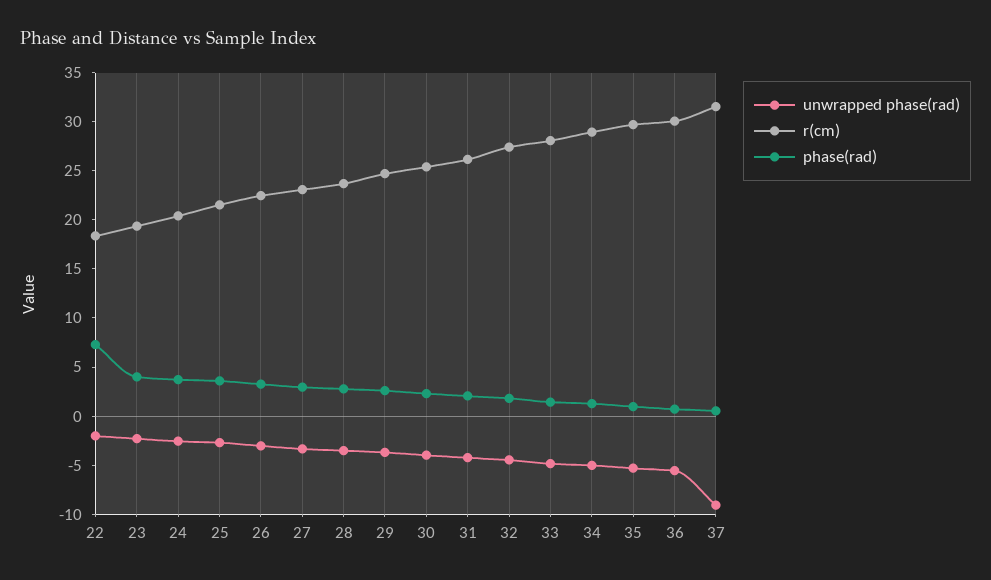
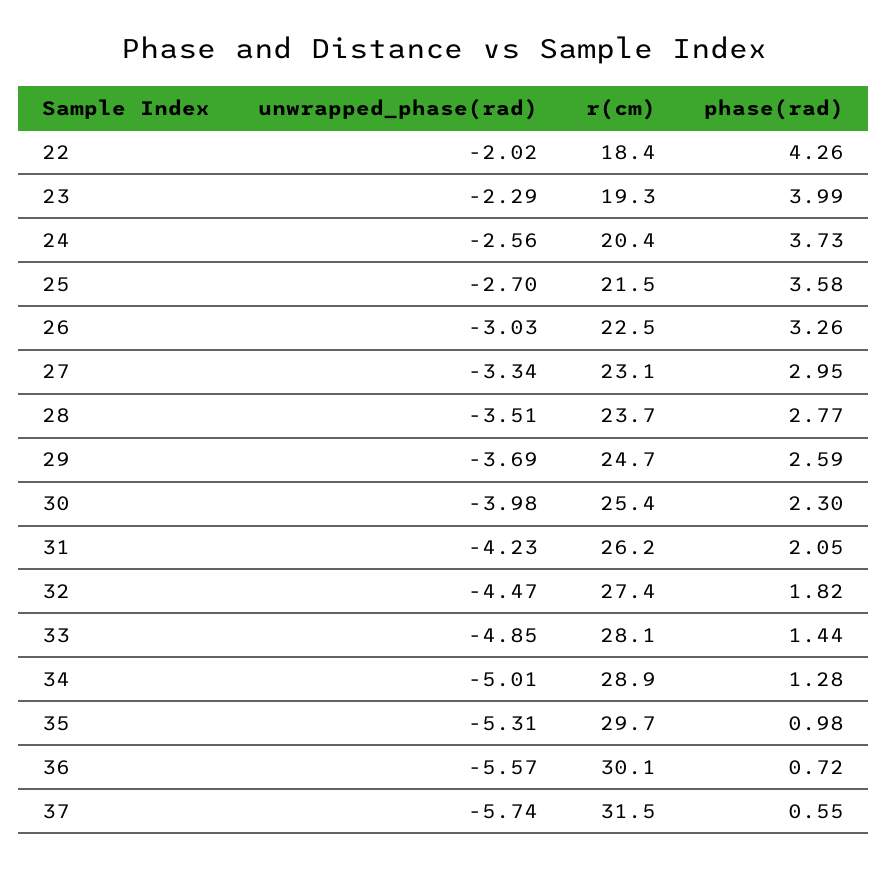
phase(rad), 22: 7 -> 4.26
unwrapped phase(rad), 37: -9 -> -5.74

